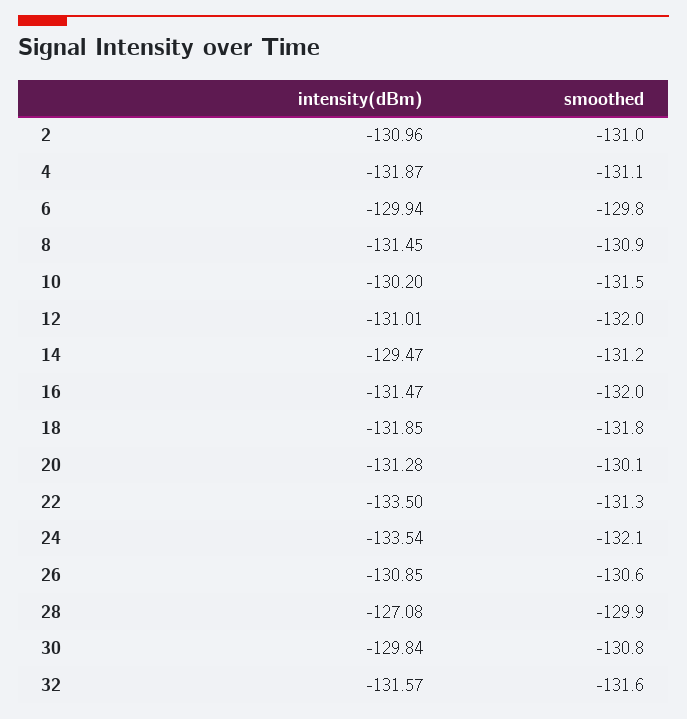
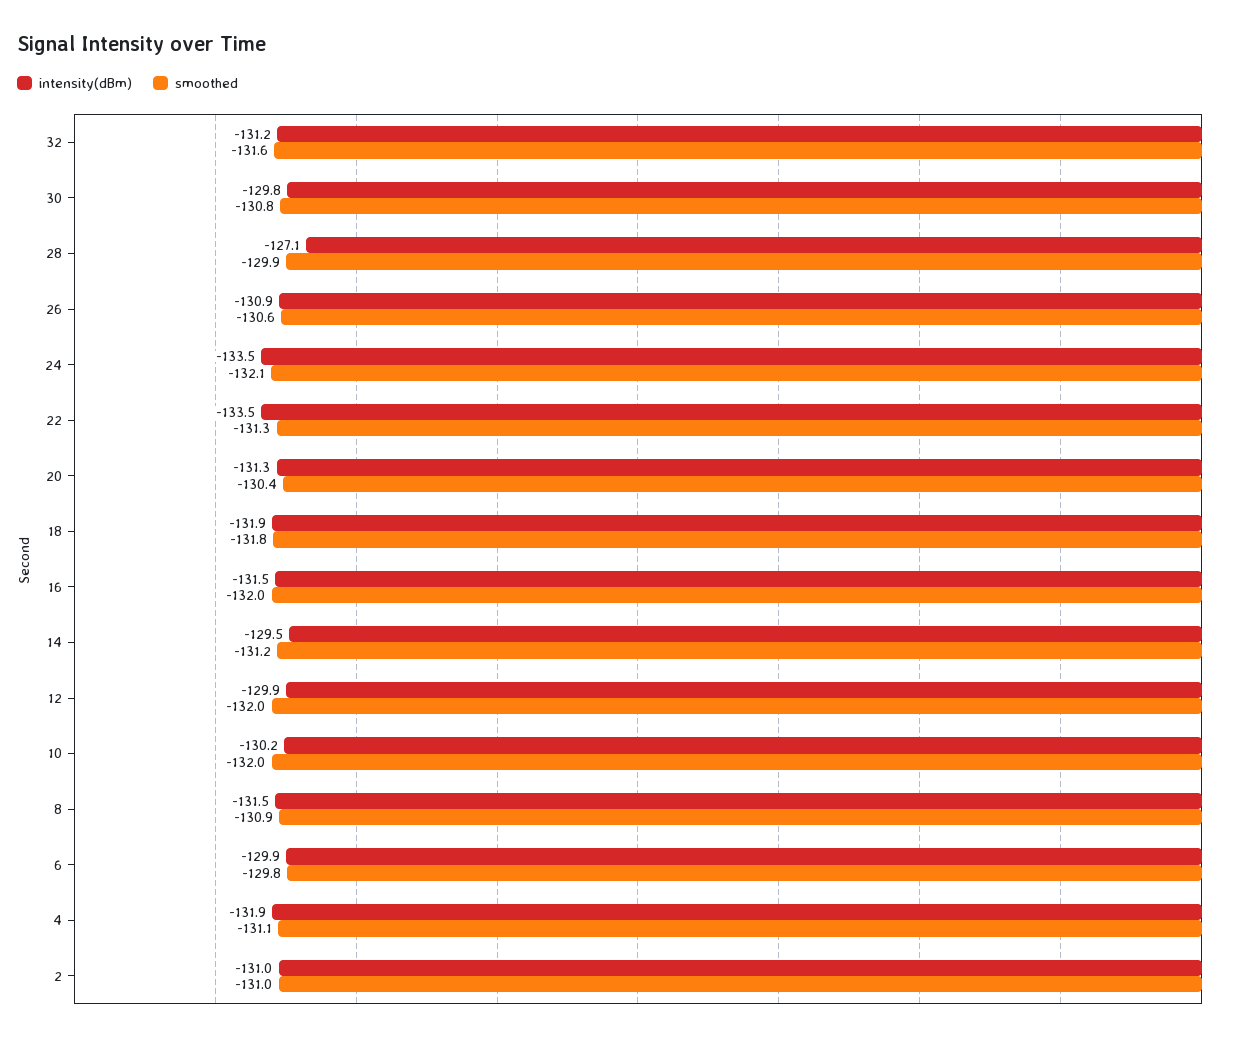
smoothed, 10: -131.5 -> -132
intensity(dBm), 12: -131.01 -> -129.9
smoothed, 20: -130.1 -> -130.4
intensity(dBm), 32: -131.57 -> -131.2

